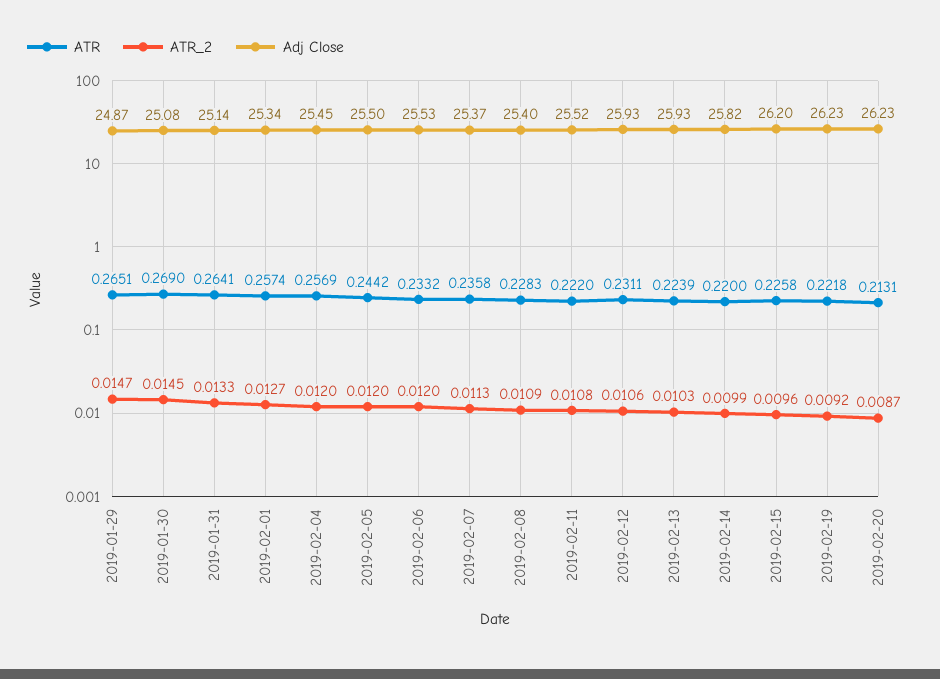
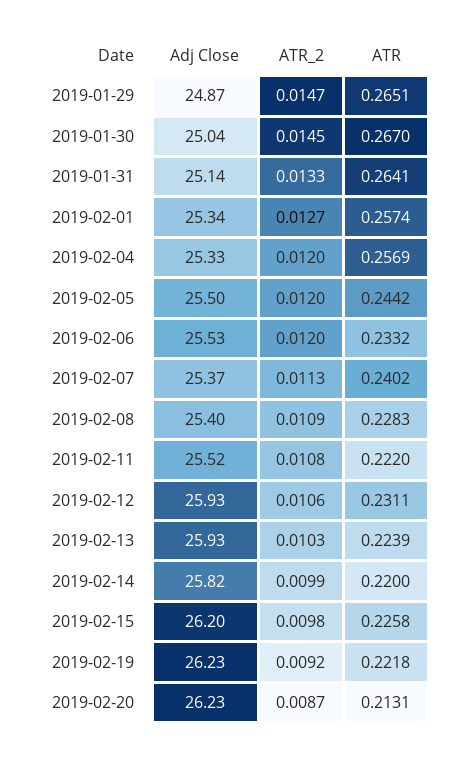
ATR, 2019-01-30: 0.269 -> 0.267
Adj Close, 2019-01-30: 25.08 -> 25.04
Adj Close, 2019-02-04: 25.45 -> 25.33
ATR, 2019-02-07: 0.2358 -> 0.2402
ATR_2, 2019-02-15: 0.0096 -> 0.0098

